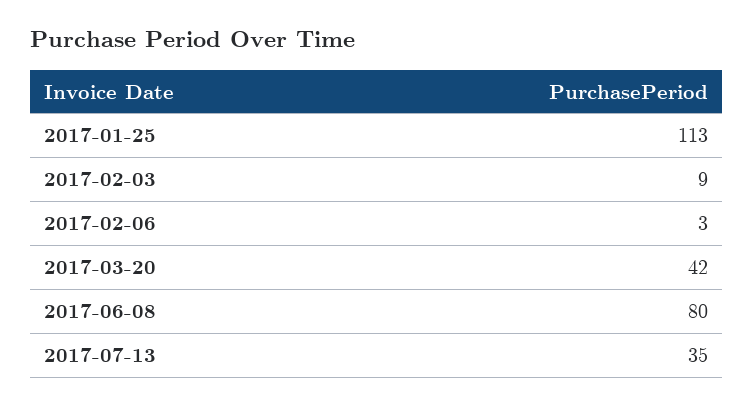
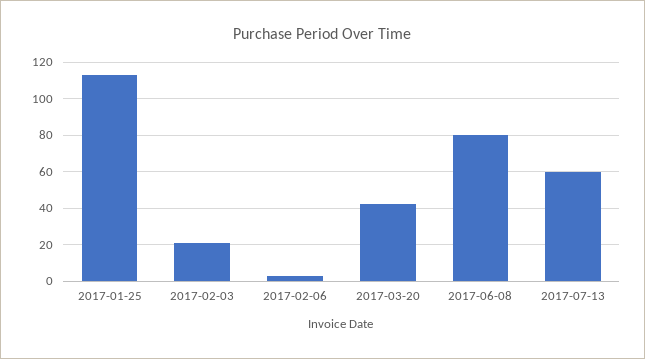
2017-02-03: 9 -> 20
2017-07-13: 35 -> 60

